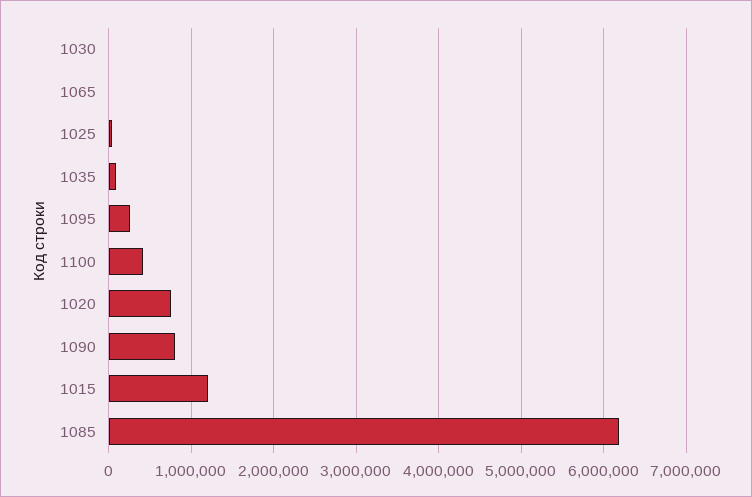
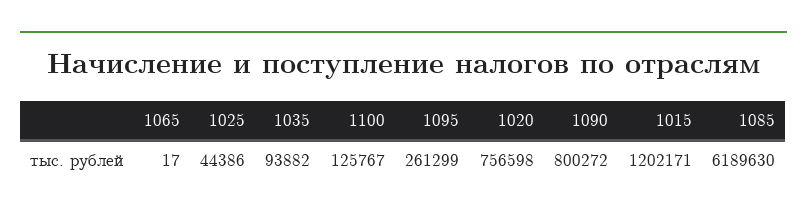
1030: 0 -> none
1100: 400000 -> 125767

